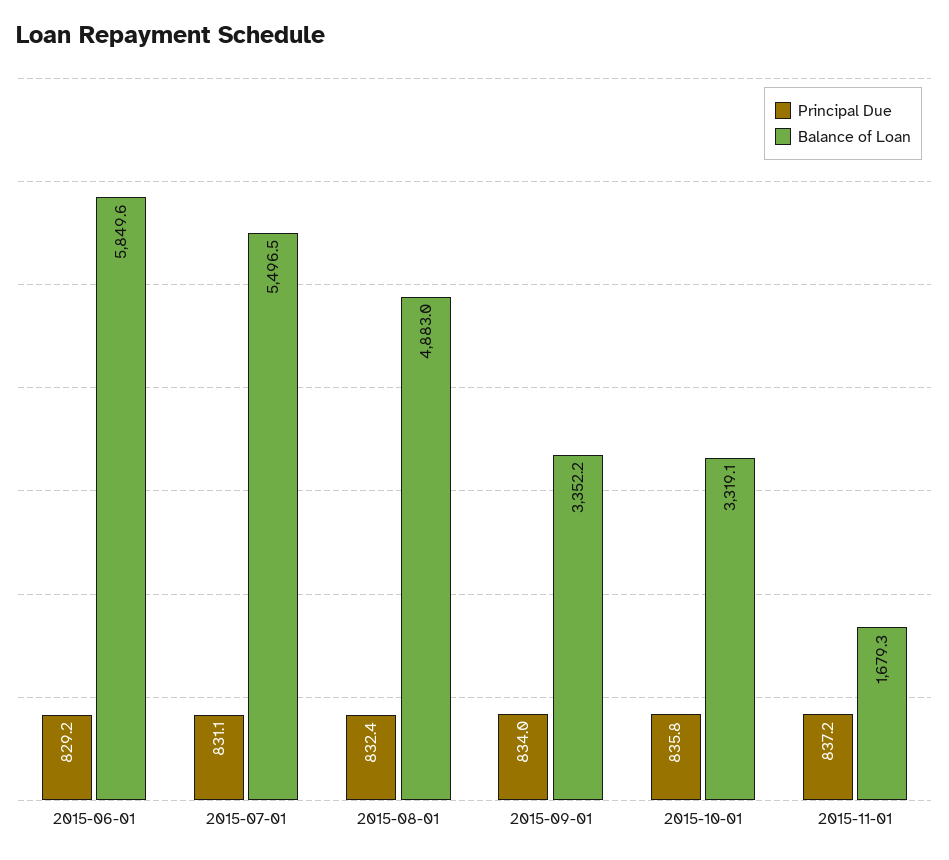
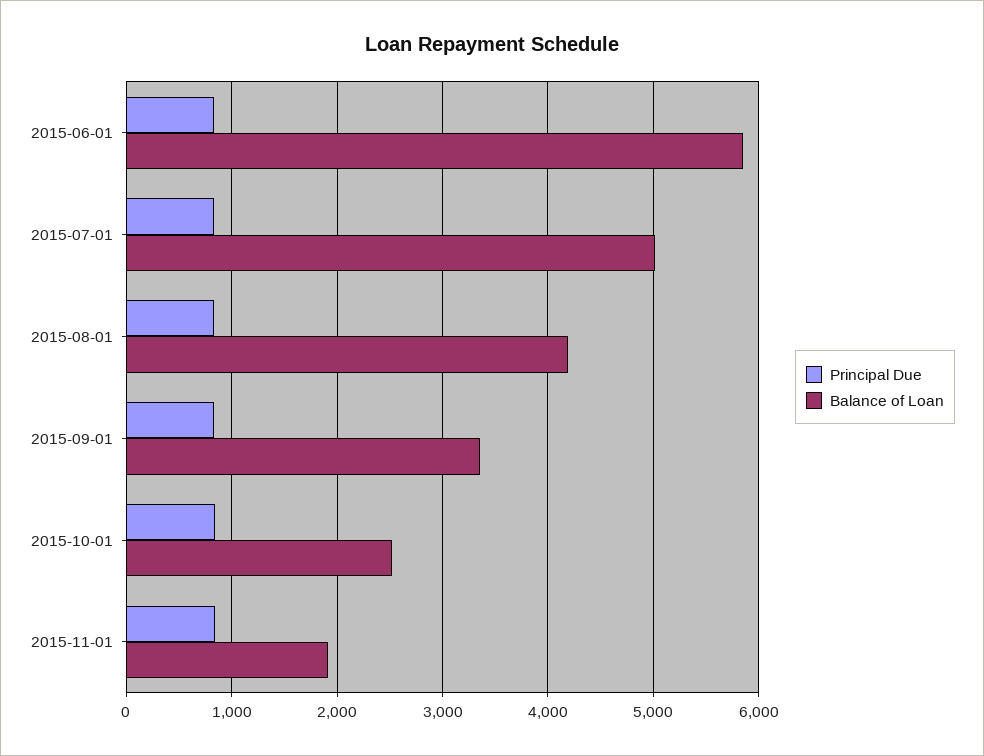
Balance of Loan, 2015-07-01: 5496.5 -> 5000
Balance of Loan, 2015-08-01: 4883 -> 4200
Balance of Loan, 2015-10-01: 3319.1 -> 2500
Balance of Loan, 2015-11-01: 1679.3 -> 1900

